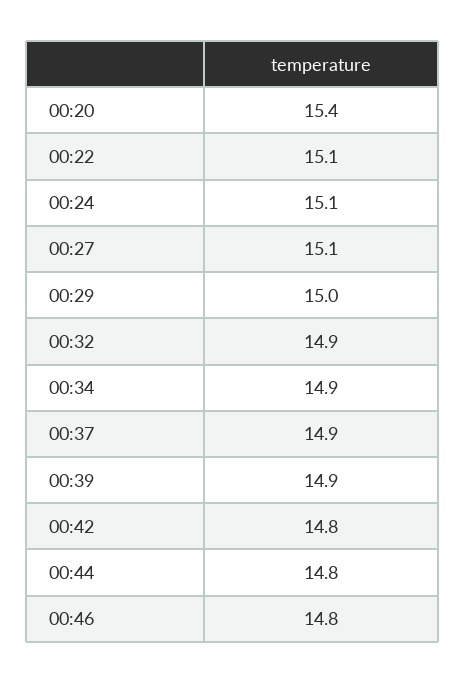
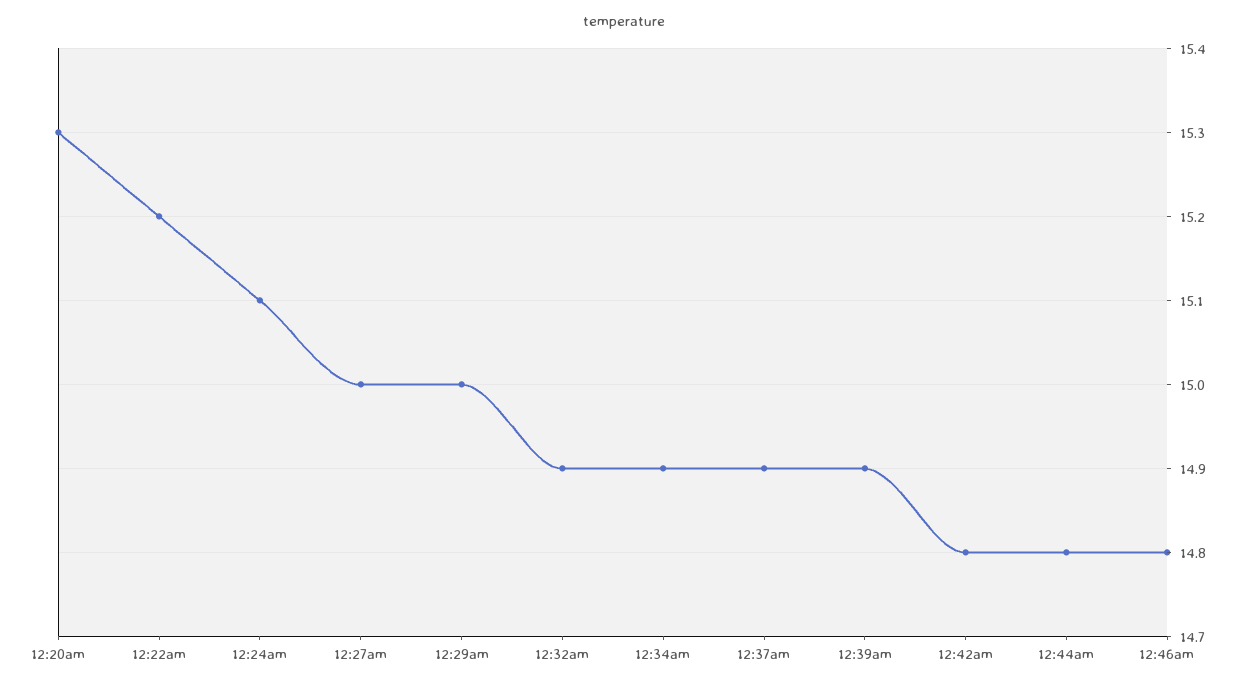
00:20: 15.4 -> 15.3
00:22: 15.1 -> 15.2
00:27: 15.1 -> 15

